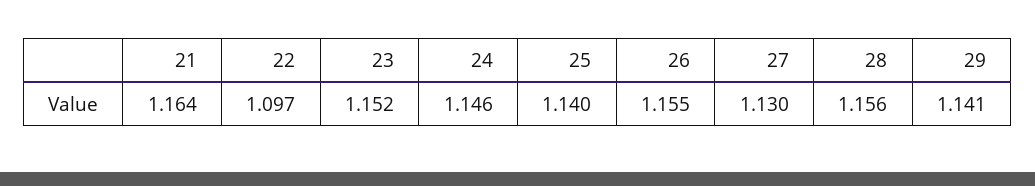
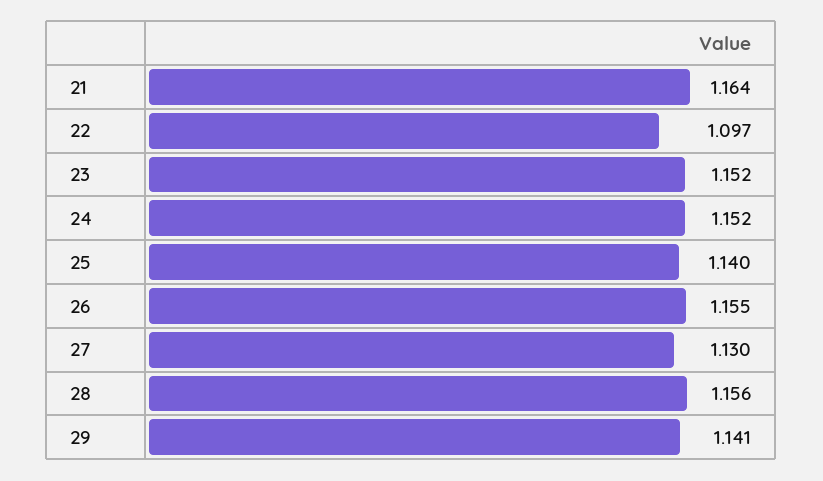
24: 1.146 -> 1.152

